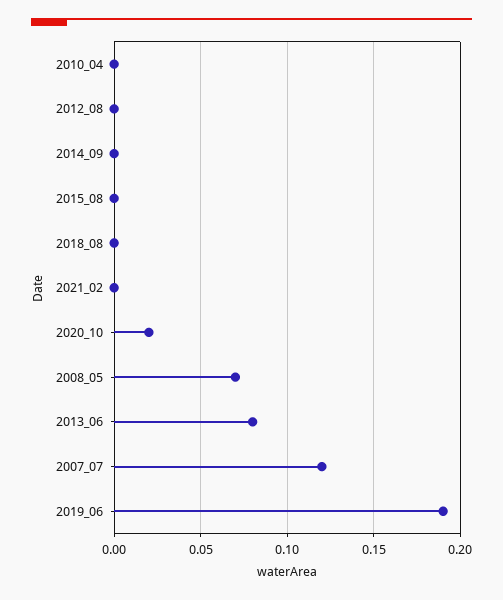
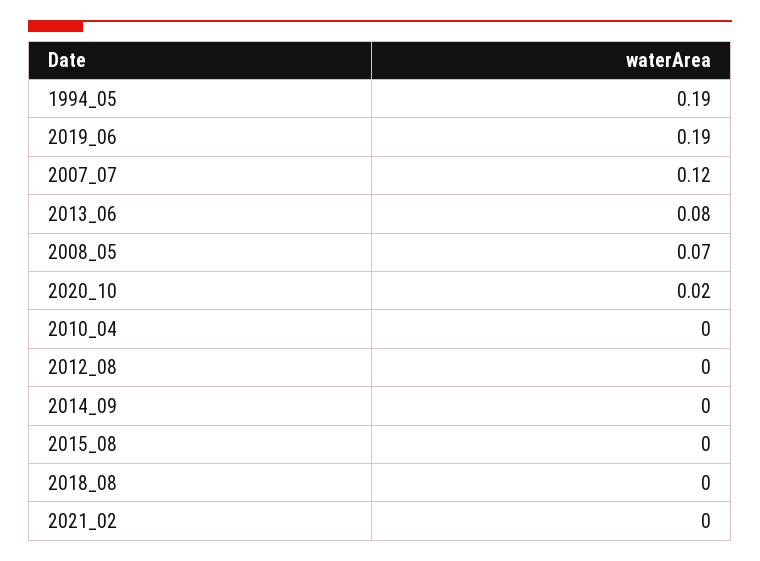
1994_05: none -> 0.19

